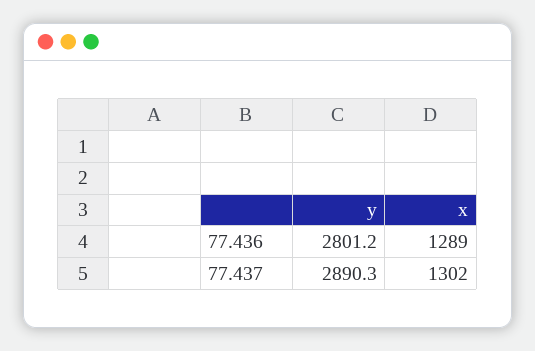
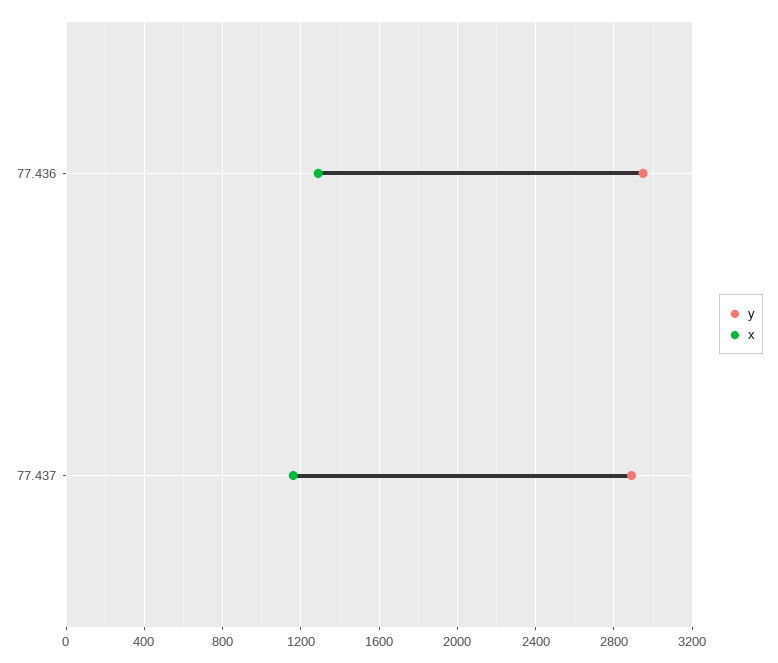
y, 77.436: 2801.2 -> 2950
x, 77.437: 1302 -> 1150

